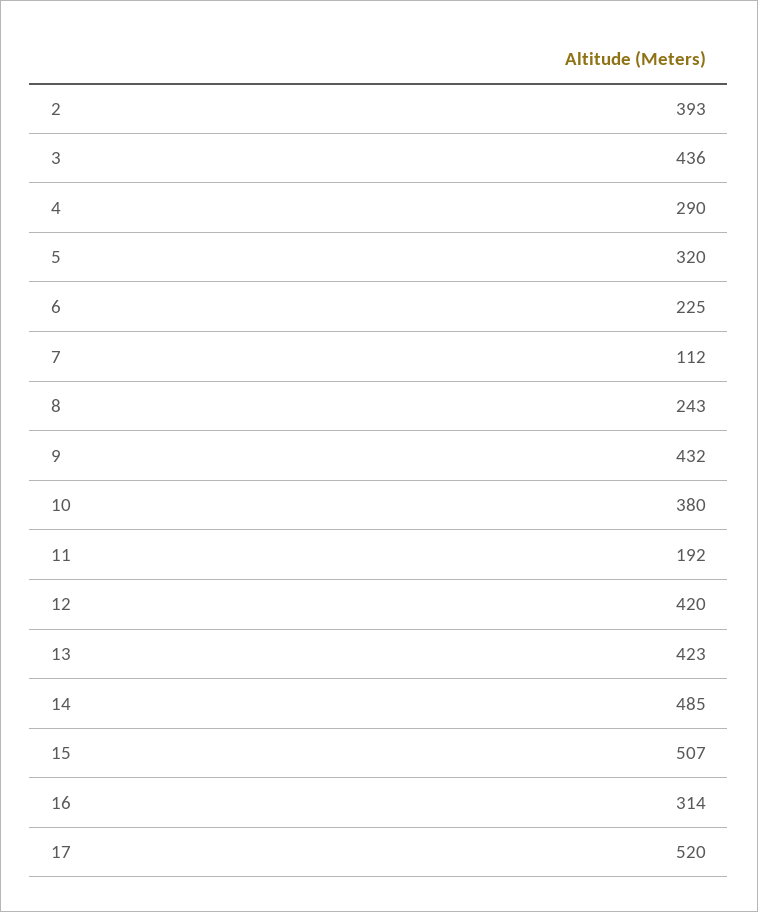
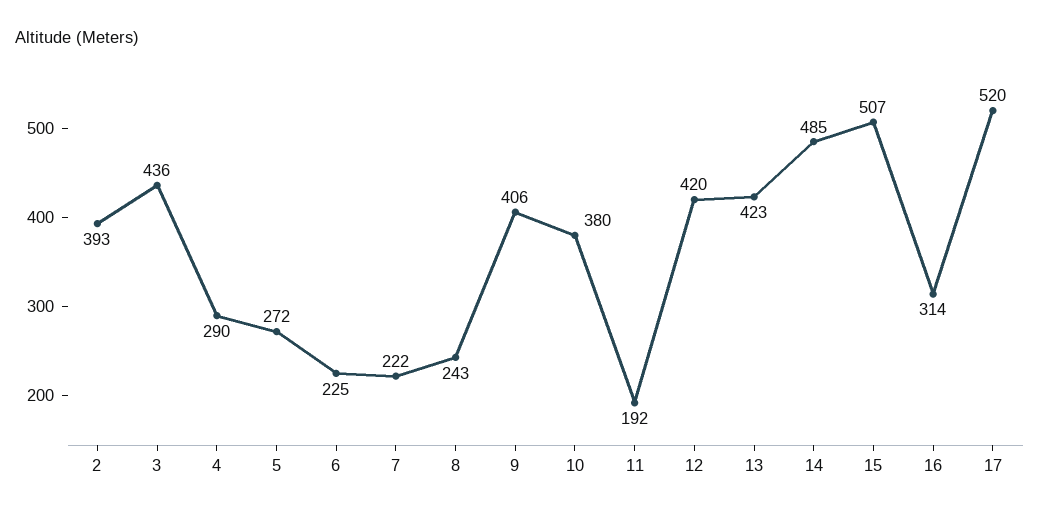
5: 320 -> 272
7: 112 -> 222
9: 432 -> 406

